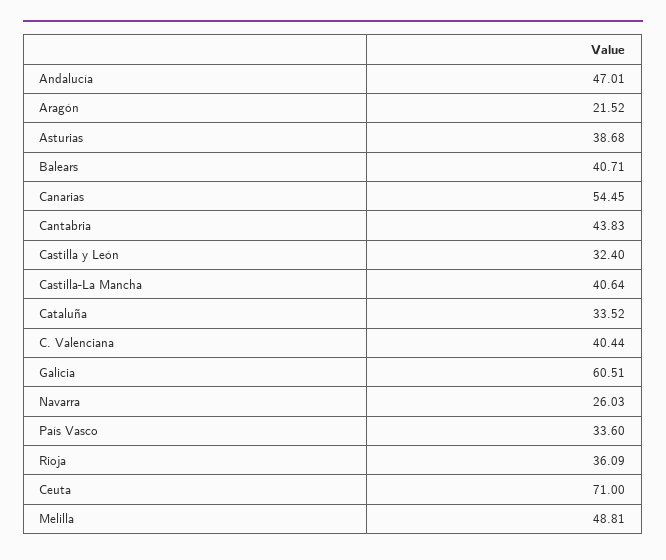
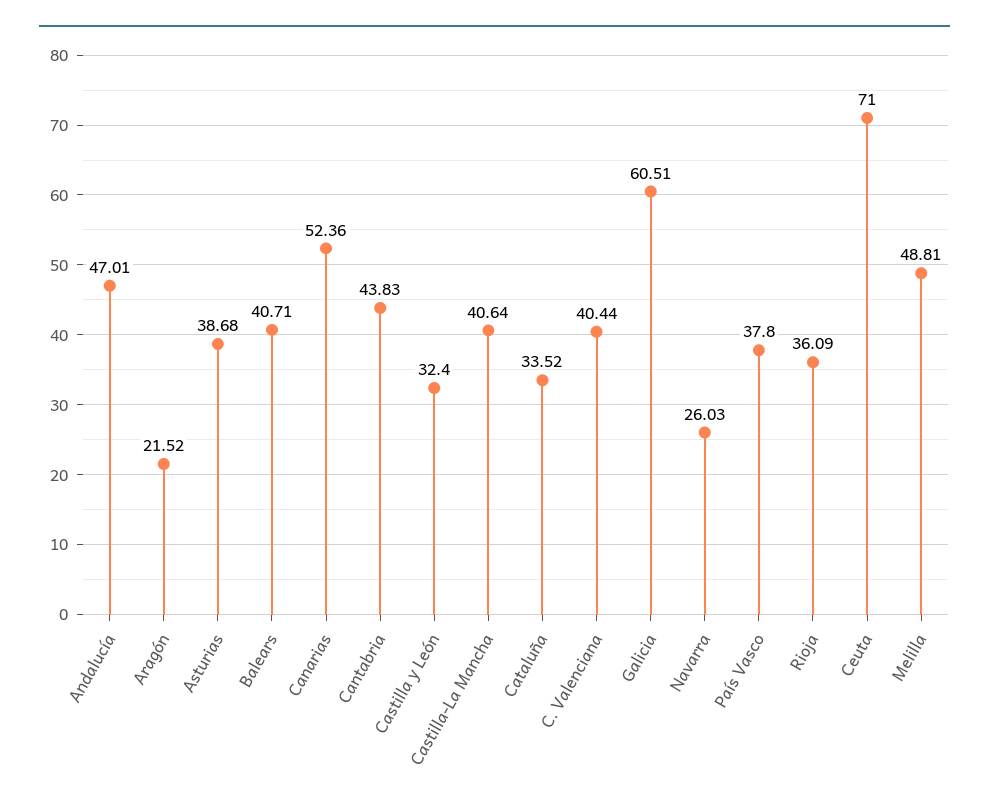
Canarias: 54.45 -> 52.36
País Vasco: 33.6 -> 37.8

